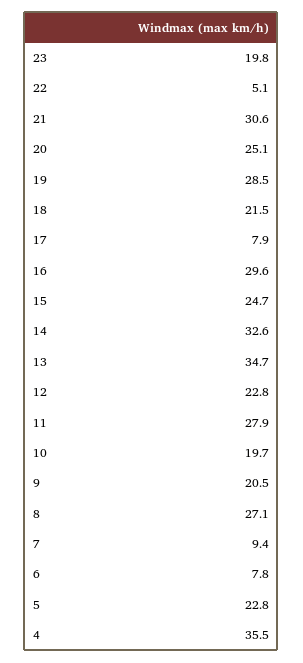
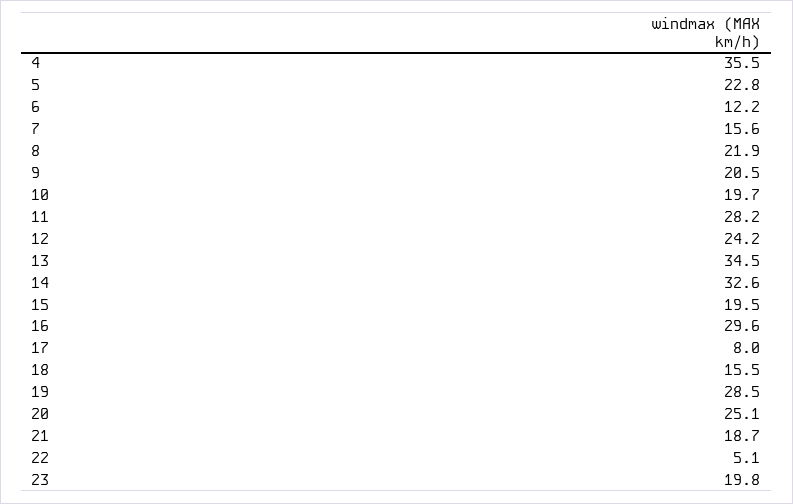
21: 30.6 -> 18.7
18: 21.5 -> 15.5
17: 7.9 -> 8
15: 24.7 -> 19.5
13: 34.7 -> 34.5
12: 22.8 -> 24.2
11: 27.9 -> 28.2
8: 27.1 -> 21.9
7: 9.4 -> 15.6
6: 7.8 -> 12.2

